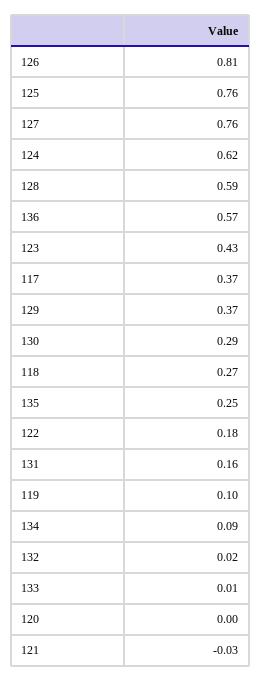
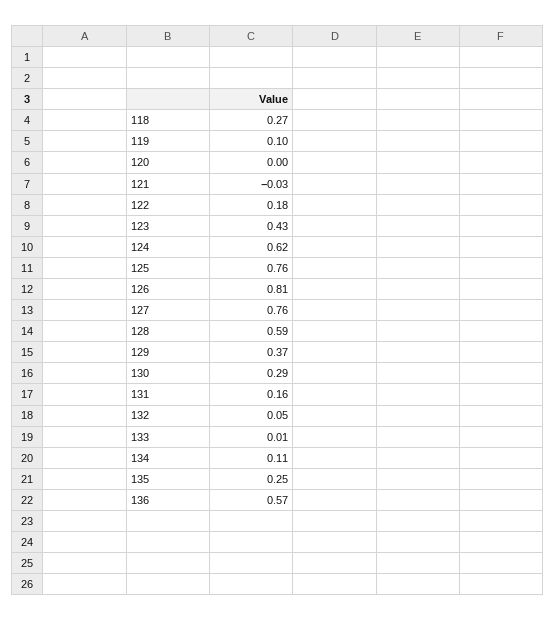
117: 0.37 -> none
134: 0.09 -> 0.11
132: 0.02 -> 0.05

